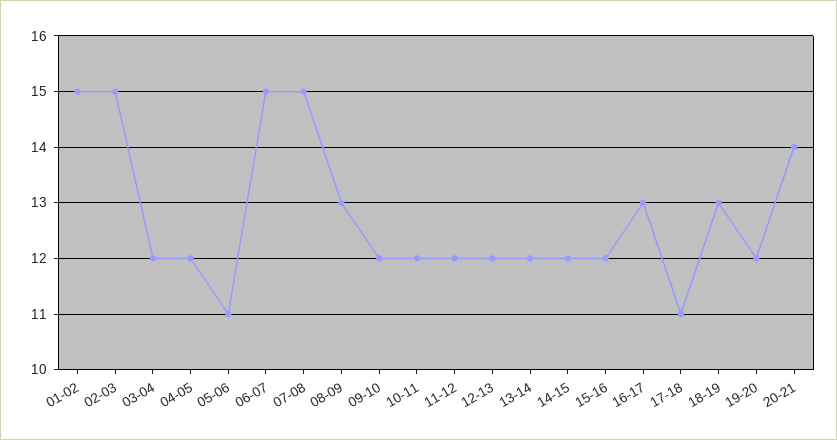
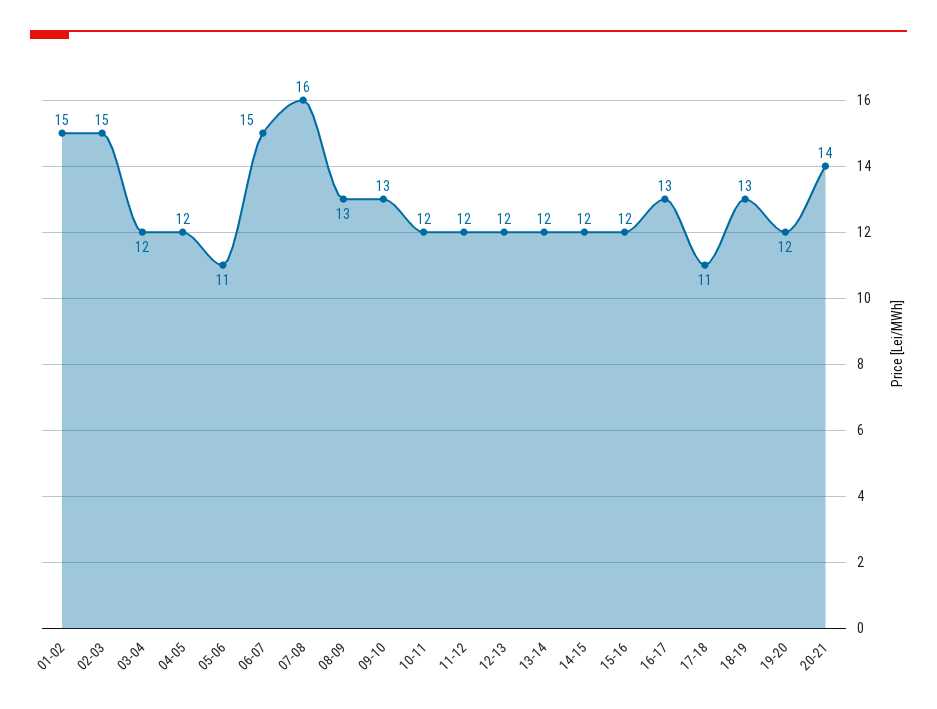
07-08: 15 -> 16
09-10: 12 -> 13

